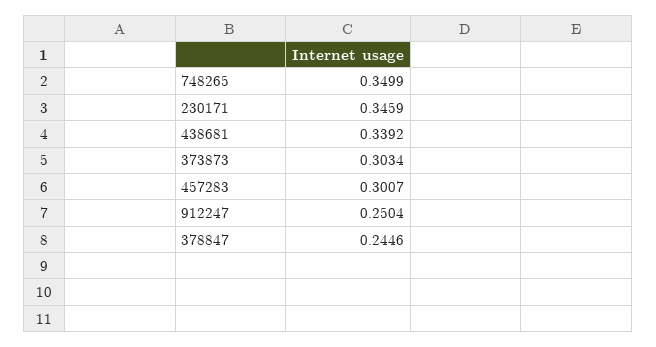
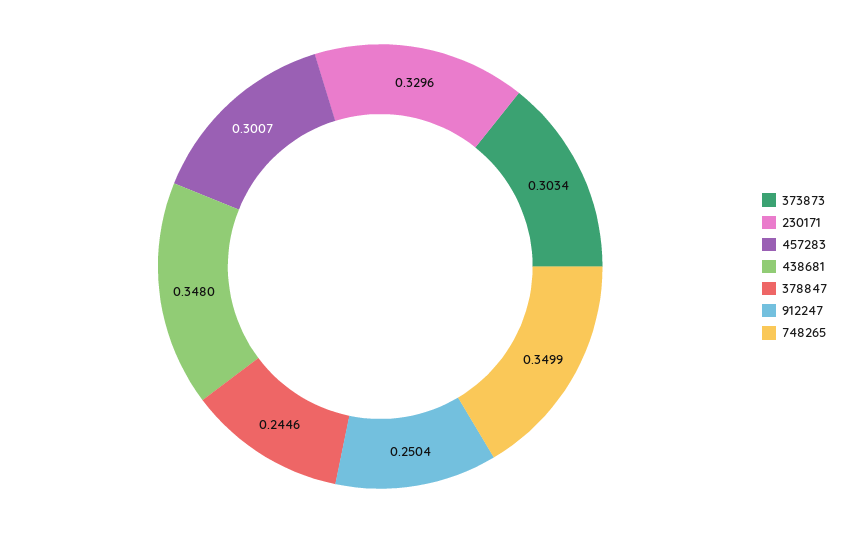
230171: 0.3459 -> 0.3296
438681: 0.3392 -> 0.348

